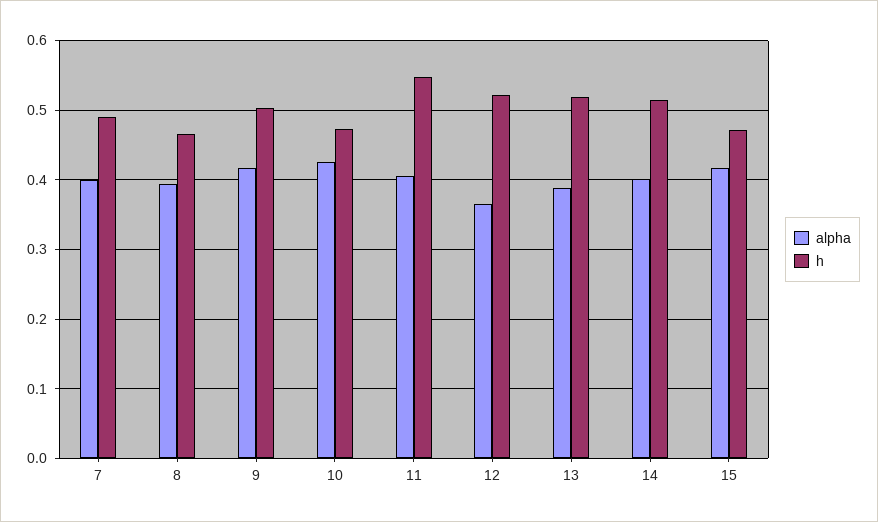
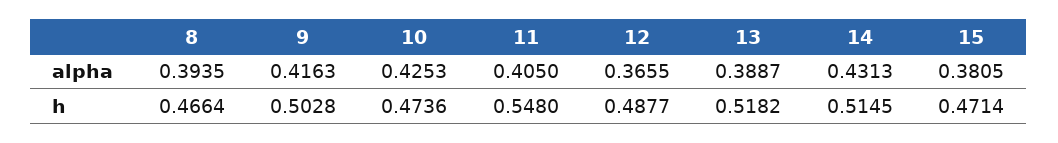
alpha, 7: 0.4 -> none
h, 7: 0.49 -> none
h, 12: 0.52 -> 0.4877
alpha, 14: 0.4 -> 0.4313
alpha, 15: 0.42 -> 0.3805

